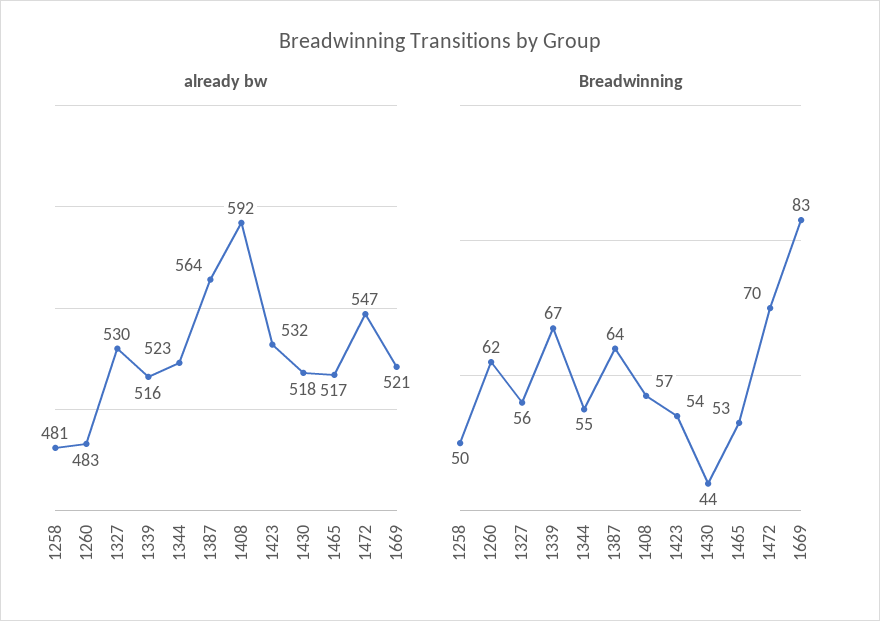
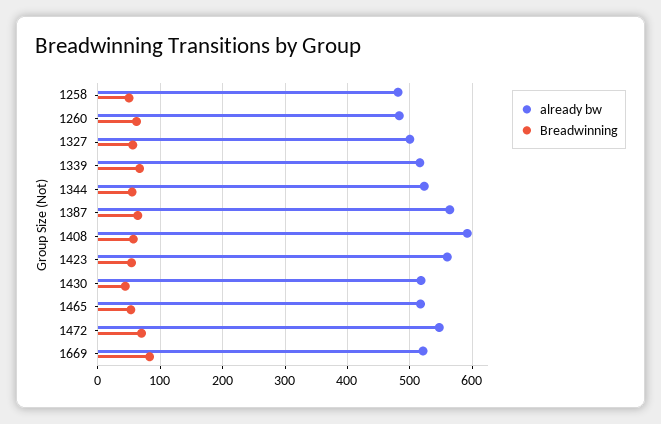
already bw, 1327: 530 -> 500
already bw, 1423: 532 -> 560

